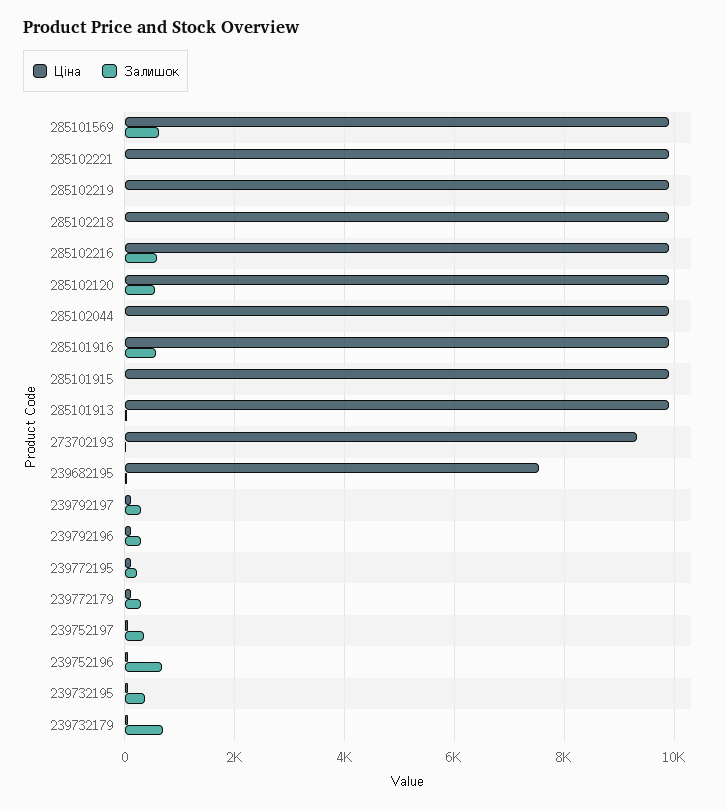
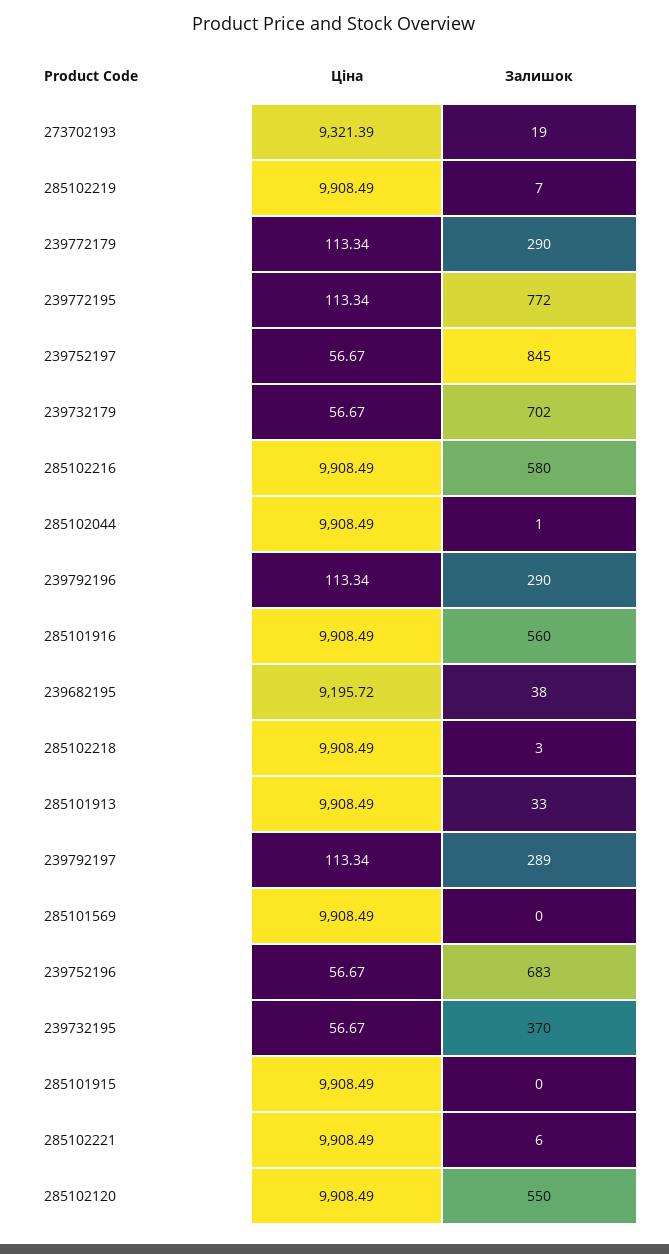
Залишок, 285101569: 600 -> 0
Ціна, 239682195: 7600 -> 9195.72
Залишок, 239772195: 200 -> 772
Залишок, 239752197: 400 -> 845

